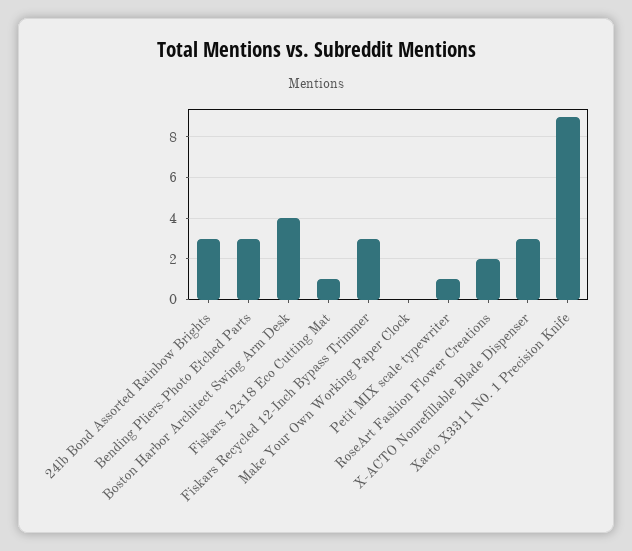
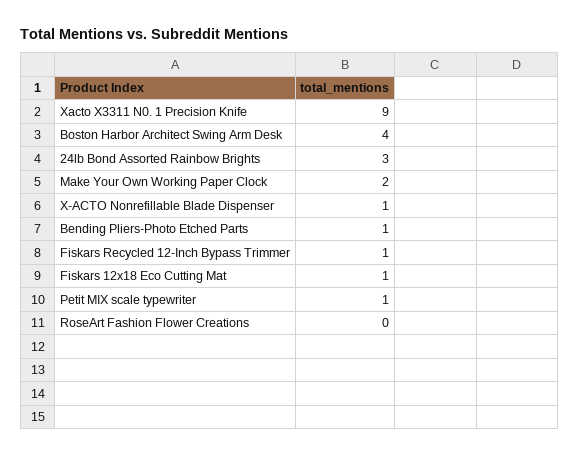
Bending Pliers-Photo Etched Parts: 3 -> 1
Fiskars Recycled 12-Inch Bypass Trimmer: 3 -> 1
Make Your Own Working Paper Clock: 0 -> 2
RoseArt Fashion Flower Creations: 2 -> 0
X-ACTO Nonrefillable Blade Dispenser: 3 -> 1

